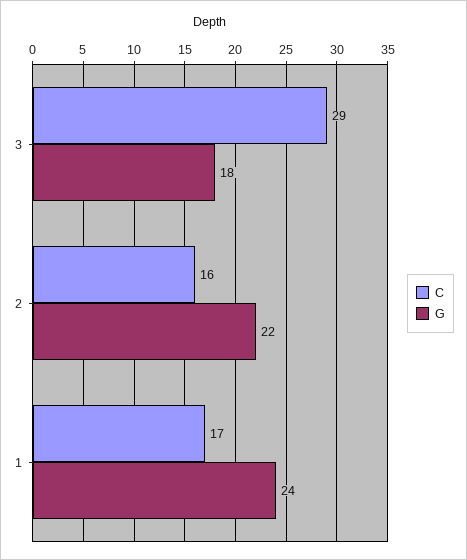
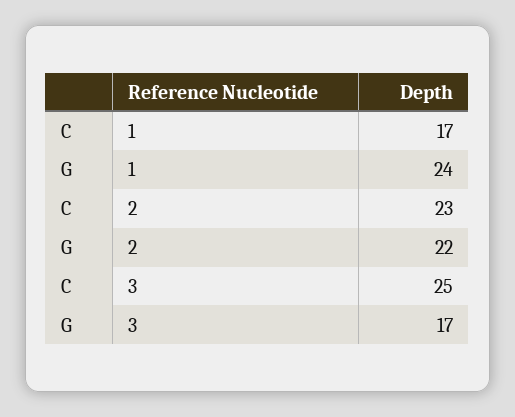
C, 3: 29 -> 25
G, 3: 18 -> 17
C, 2: 16 -> 23

